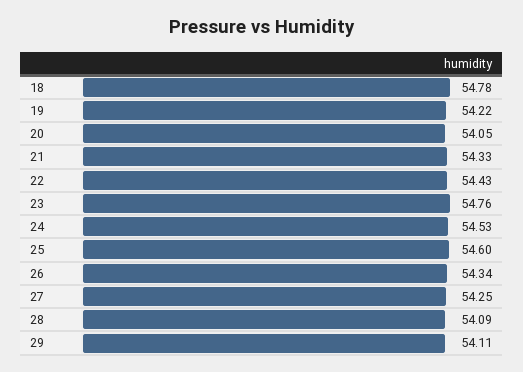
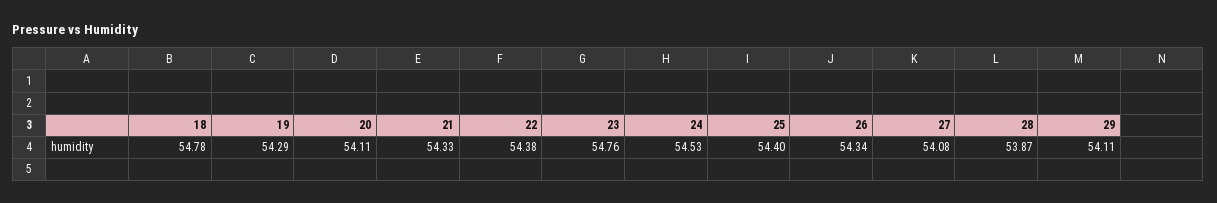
19: 54.22 -> 54.29
20: 54.05 -> 54.11
22: 54.43 -> 54.38
25: 54.6 -> 54.4
27: 54.25 -> 54.08
28: 54.09 -> 53.87

